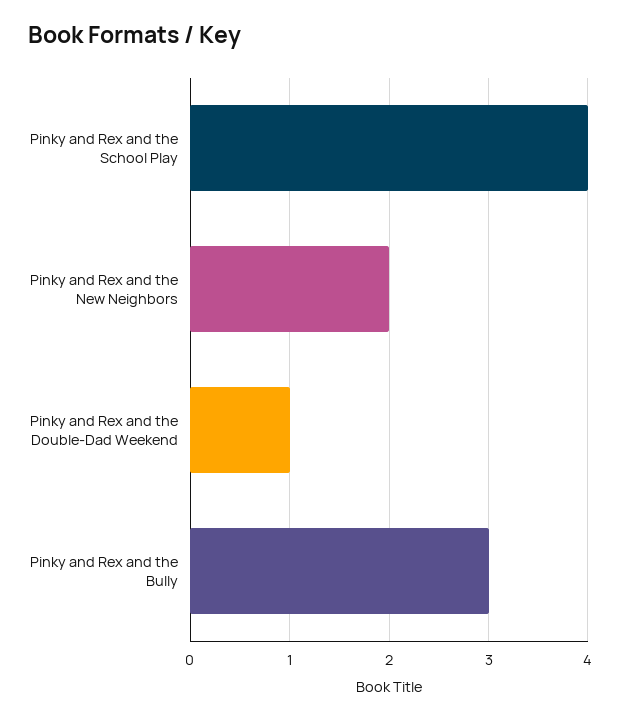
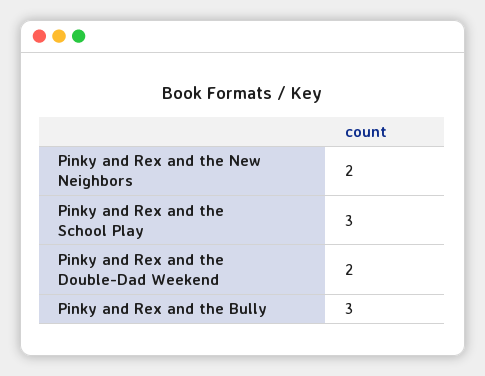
Pinky and Rex and the School Play: 4 -> 3
Pinky and Rex and the Double-Dad Weekend: 1 -> 2

